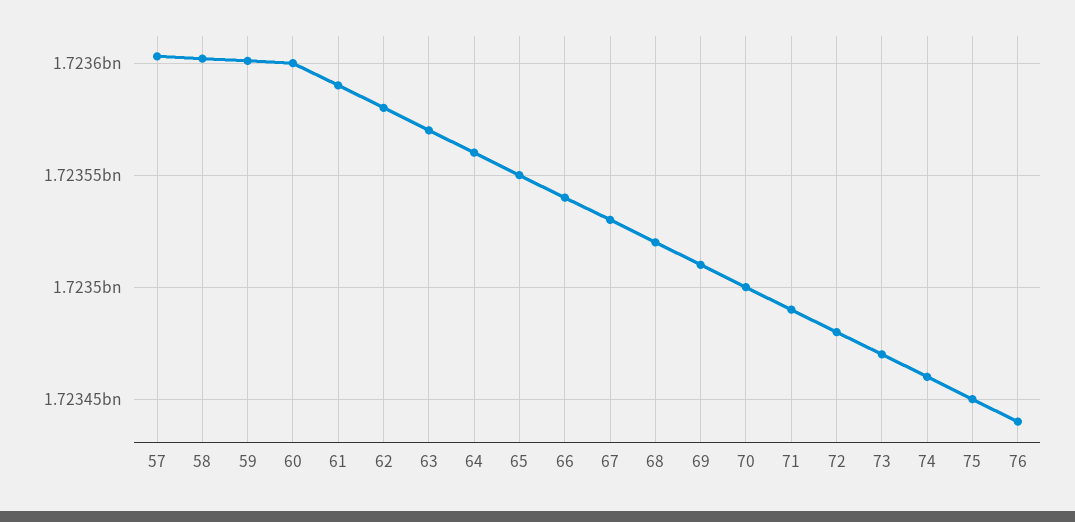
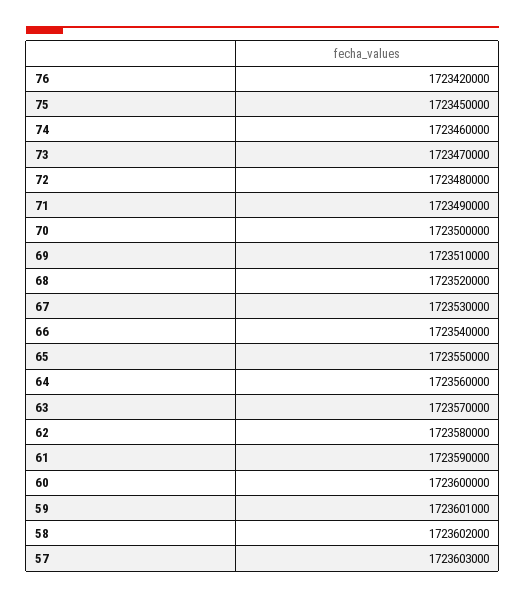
76: 1723440000 -> 1723420000

